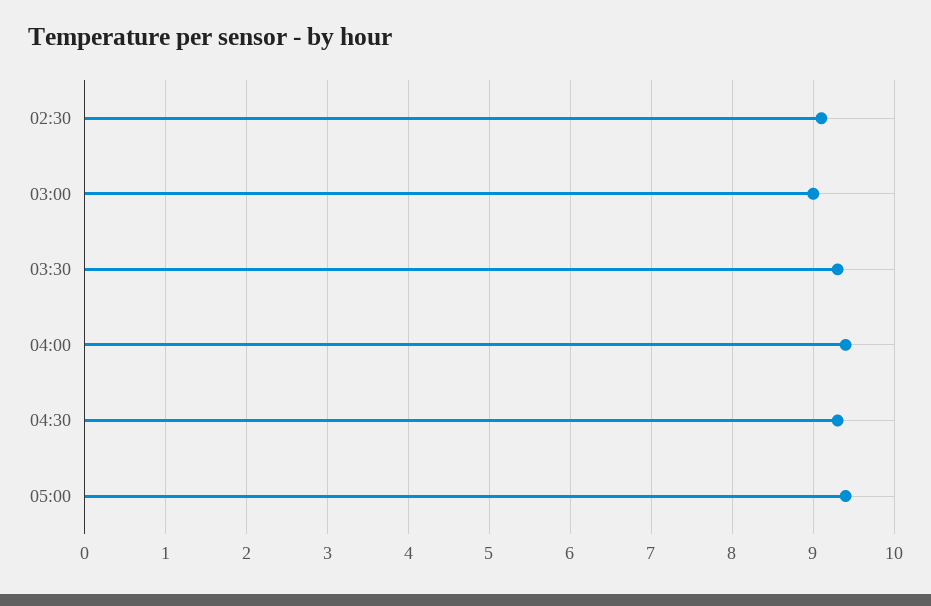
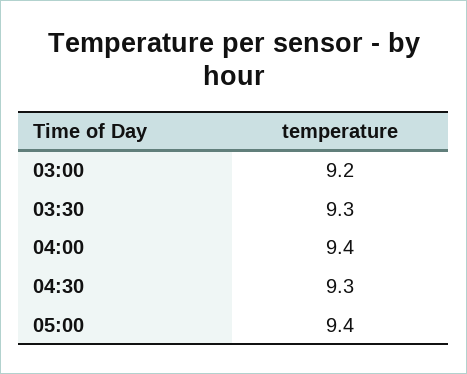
02:30: 9.1 -> none
03:00: 9 -> 9.2

